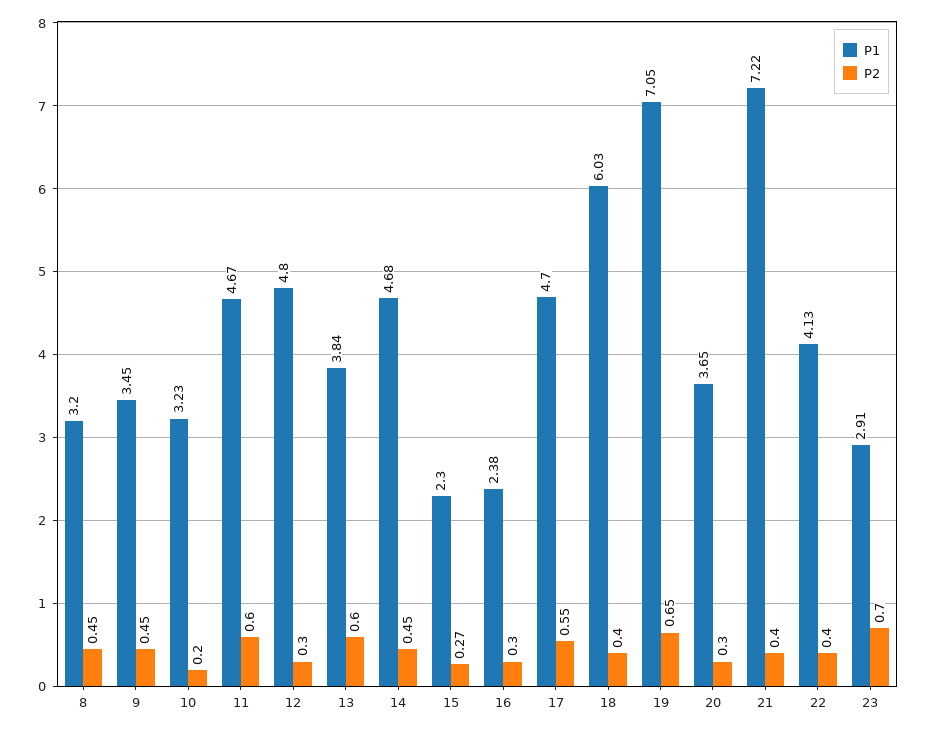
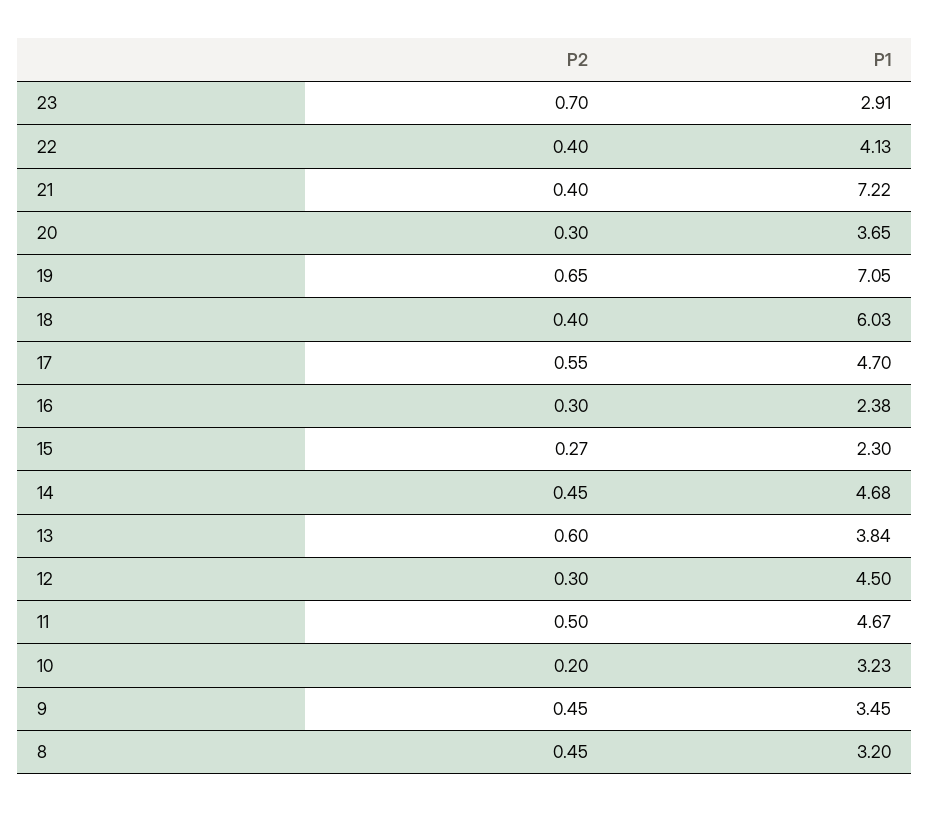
P2, 11: 0.6 -> 0.5
P1, 12: 4.8 -> 4.5

